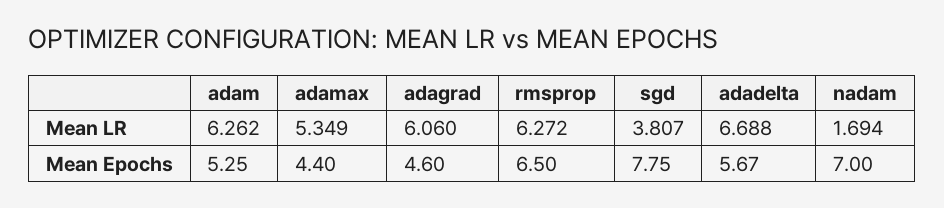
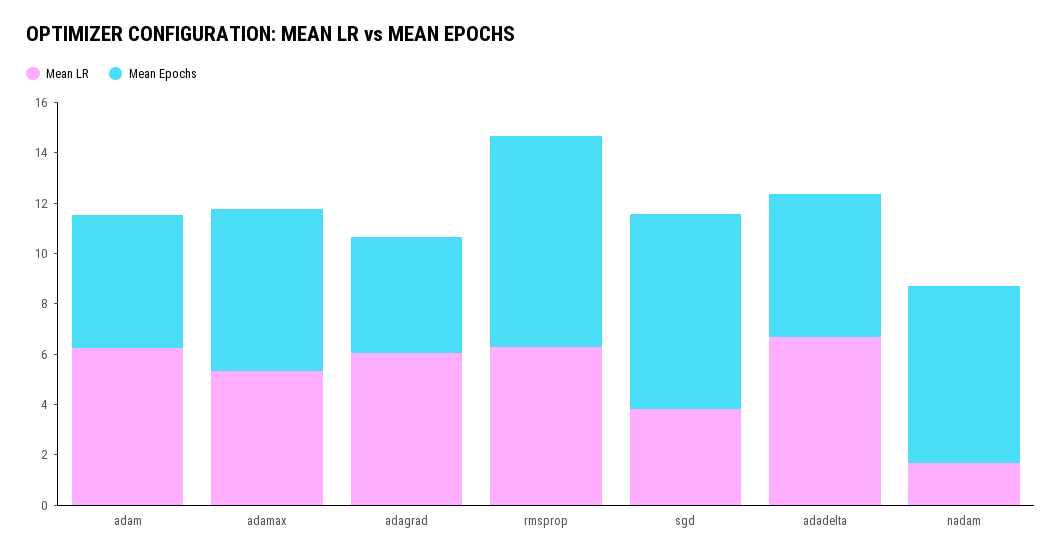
Mean Epochs, adamax: 4.4 -> 6.5
Mean Epochs, rmsprop: 6.5 -> 8.5

